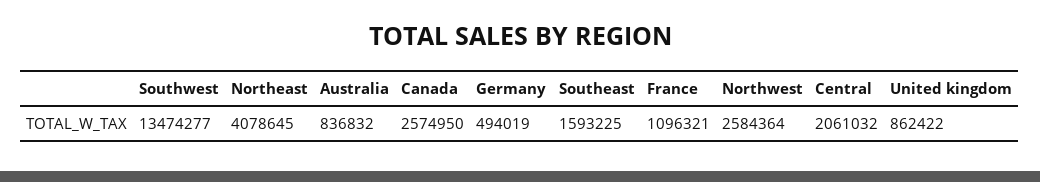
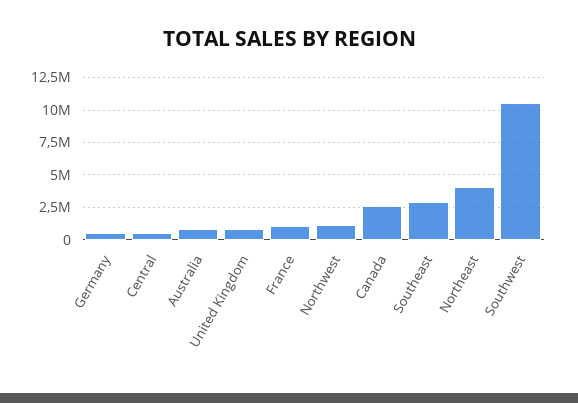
Southwest: 13474277 -> 10500000
Southeast: 1593225 -> 3000000
Northwest: 2584364 -> 1000000
Central: 2061032 -> 500000

